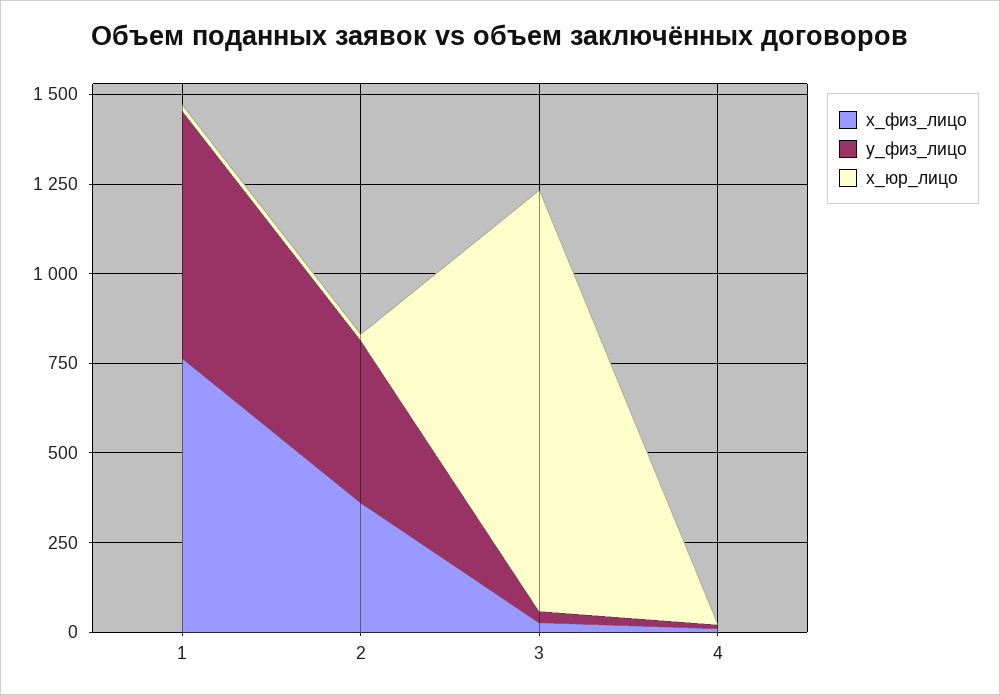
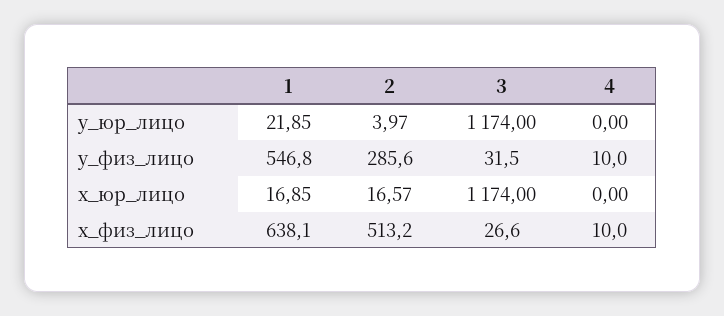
x_физ_лицо, 1: 750 -> 638.1
y_физ_лицо, 1: 700 -> 546.8
x_физ_лицо, 2: 350 -> 513.2
y_физ_лицо, 2: 450 -> 285.6
y_юр_лицо, 1: none -> 21.85
y_юр_лицо, 2: none -> 3.97
y_юр_лицо, 3: none -> 1174
y_юр_лицо, 4: none -> 0

